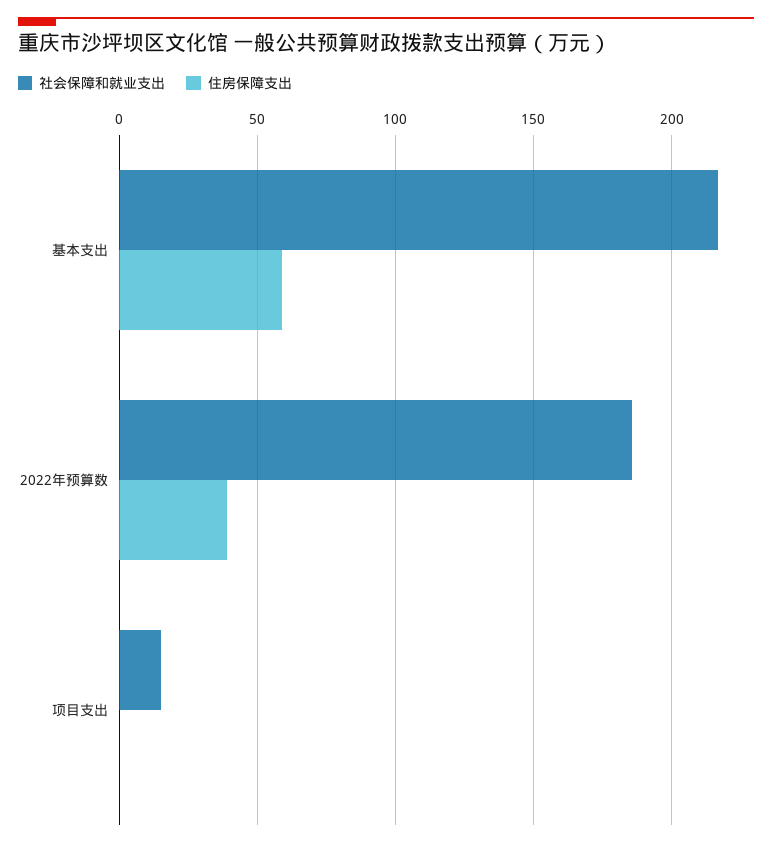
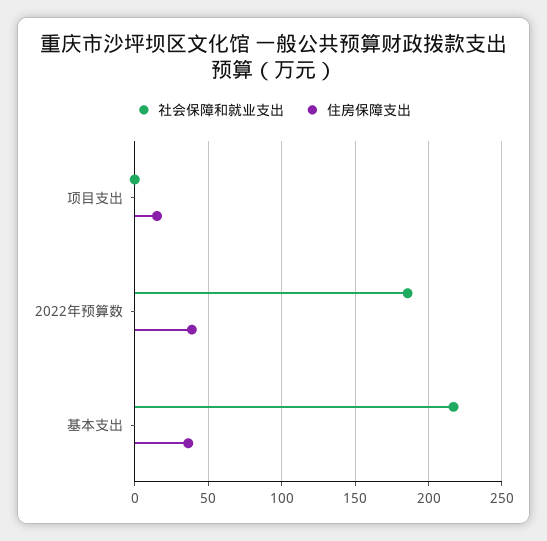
住房保障支出, 基本支出: 60 -> 35
社会保障和就业支出, 项目支出: 15 -> 0
住房保障支出, 项目支出: 0 -> 15

